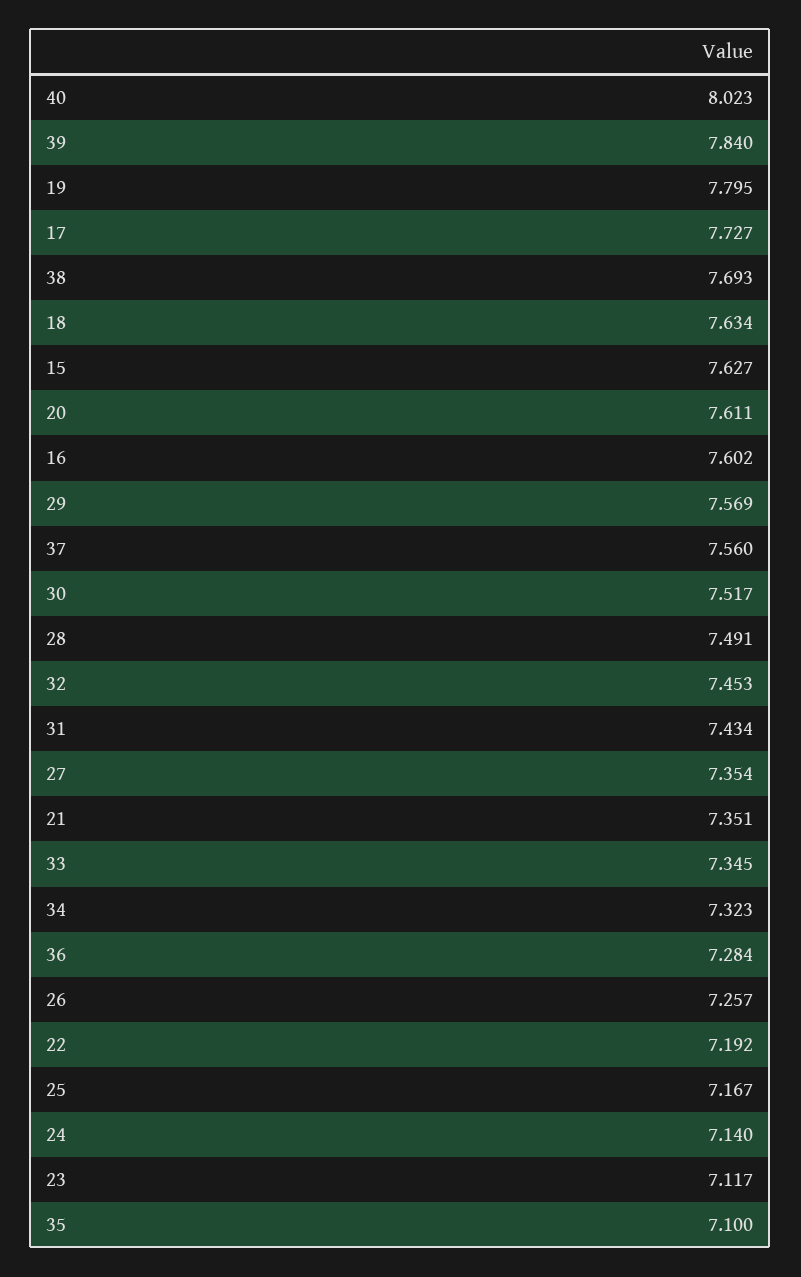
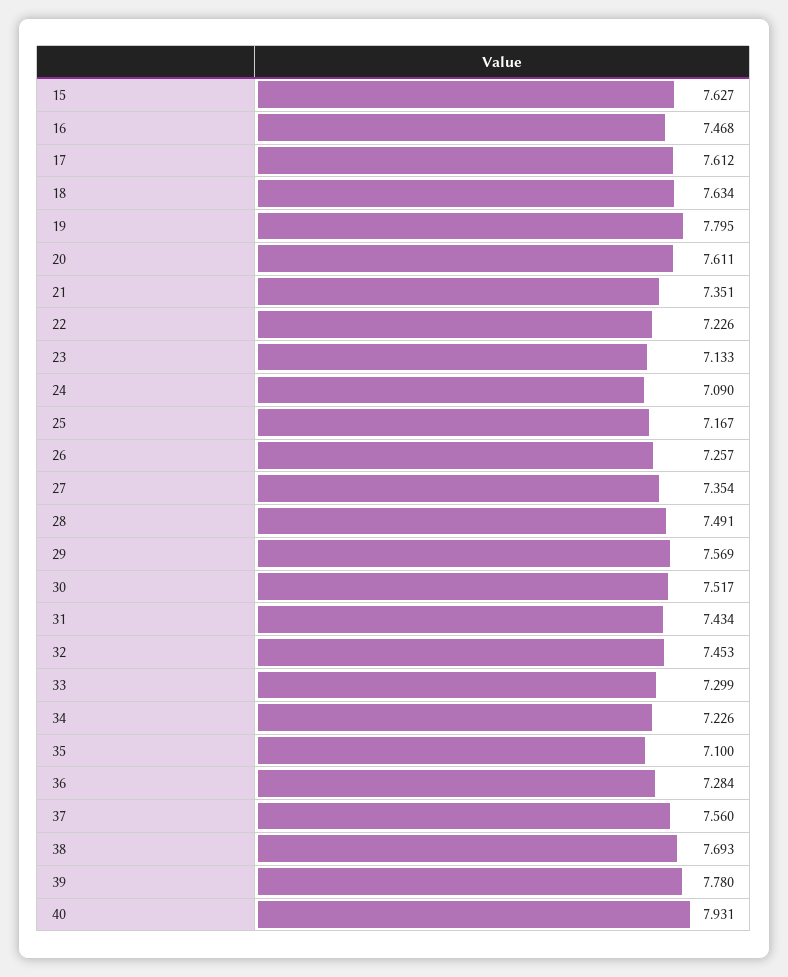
40: 8.023 -> 7.931
39: 7.84 -> 7.78
17: 7.727 -> 7.612
16: 7.602 -> 7.468
33: 7.345 -> 7.299
34: 7.323 -> 7.226
22: 7.192 -> 7.226
24: 7.14 -> 7.09
23: 7.117 -> 7.133

